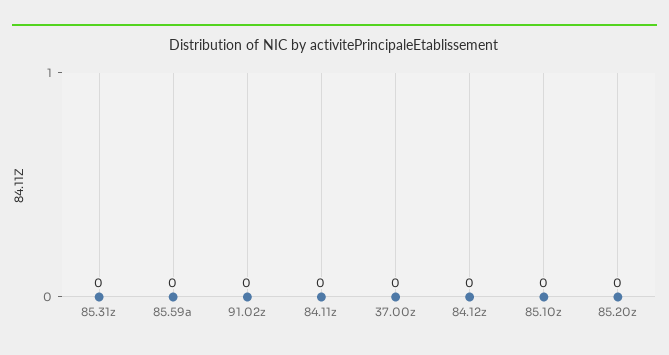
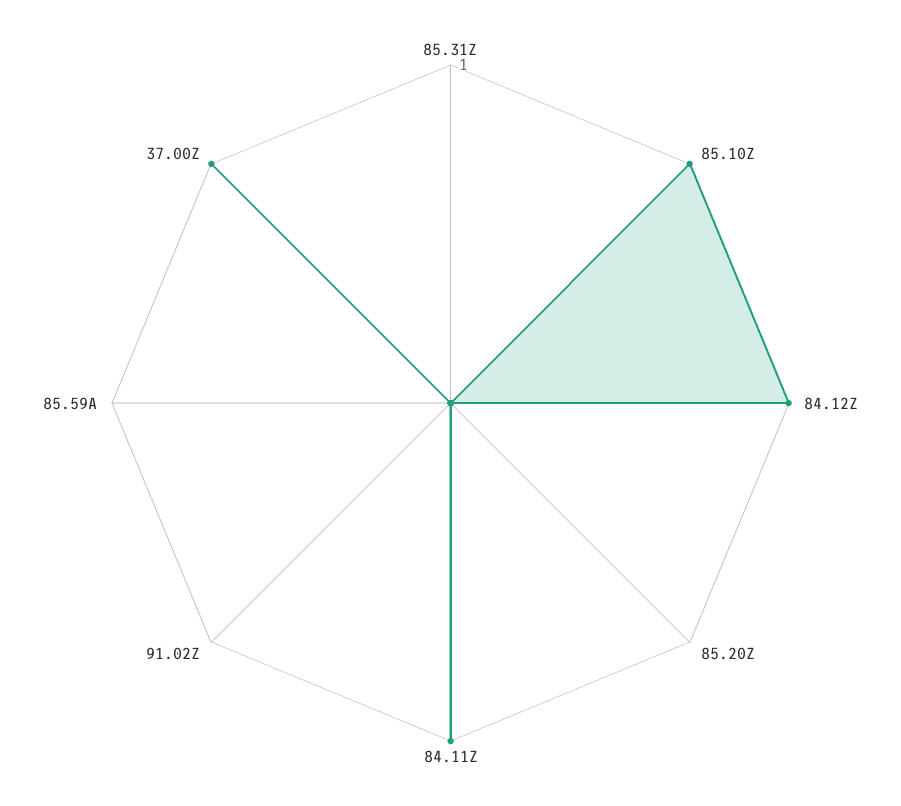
84.11z: 0 -> 1
37.00z: 0 -> 1
84.12z: 0 -> 1
85.10z: 0 -> 1

